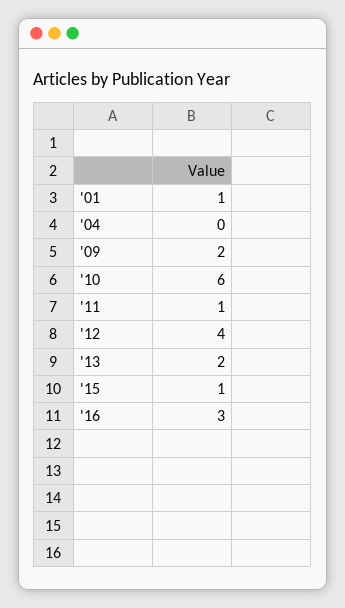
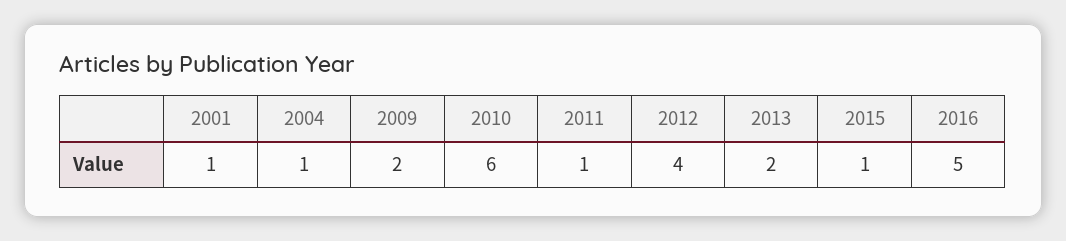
'04: 0 -> 1
'16: 3 -> 5

